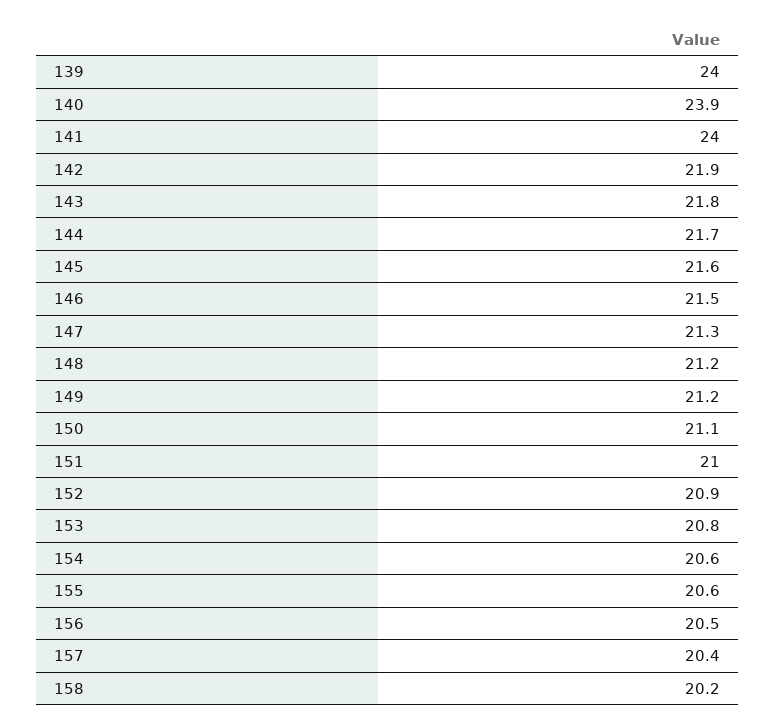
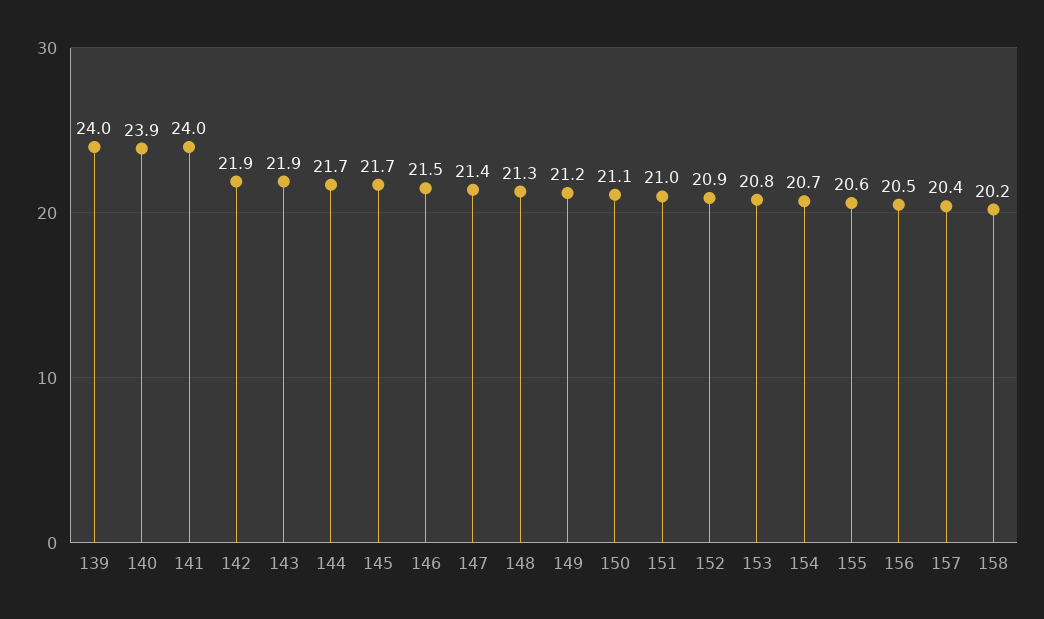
143: 21.8 -> 21.9
145: 21.6 -> 21.7
147: 21.3 -> 21.4
148: 21.2 -> 21.3
154: 20.6 -> 20.7

